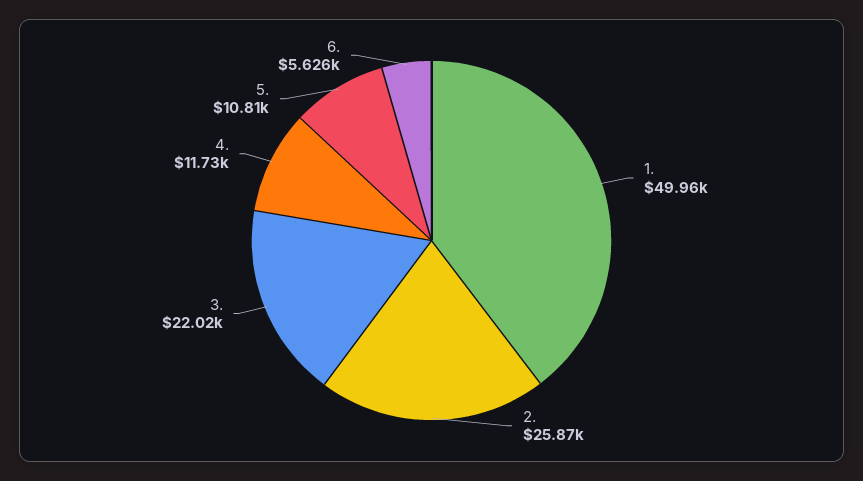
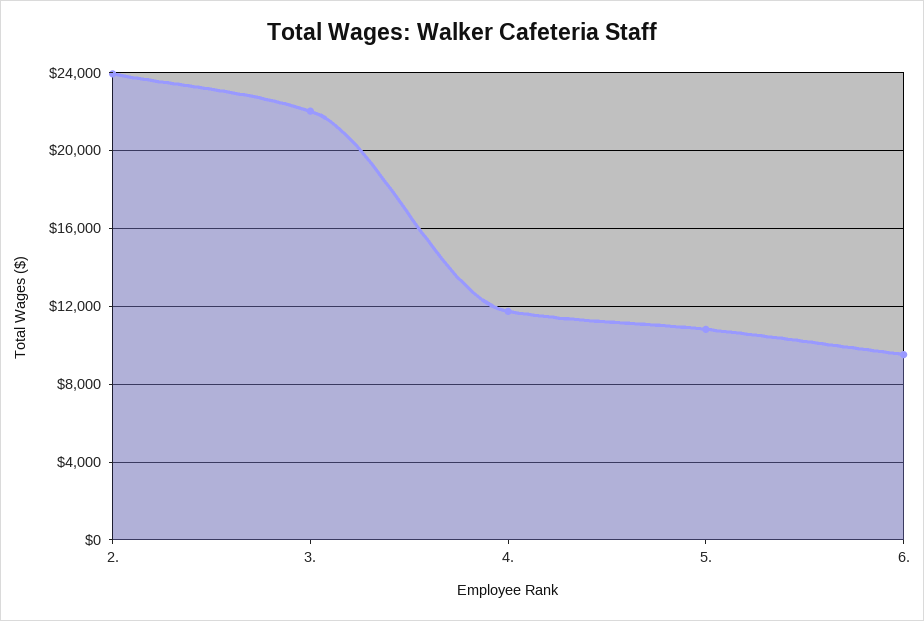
1.: 49960 -> none
2.: 25870 -> 24000
6.: 5626 -> 9500

